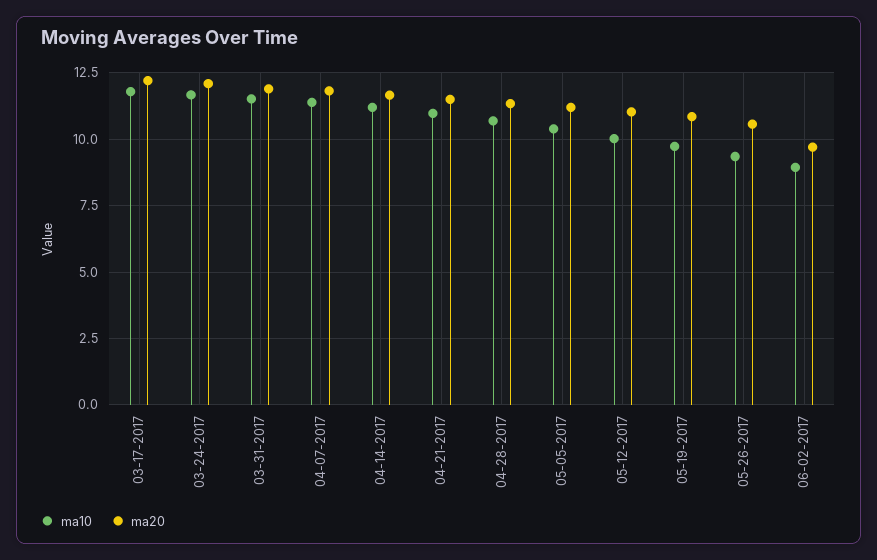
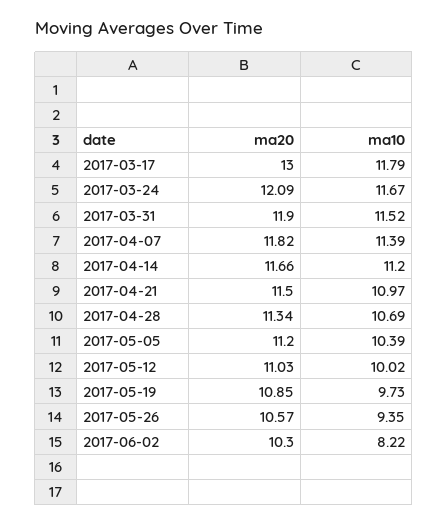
ma20, 03-17-2017: 12.25 -> 13
ma10, 06-02-2017: 9 -> 8.22
ma20, 06-02-2017: 9.75 -> 10.3

